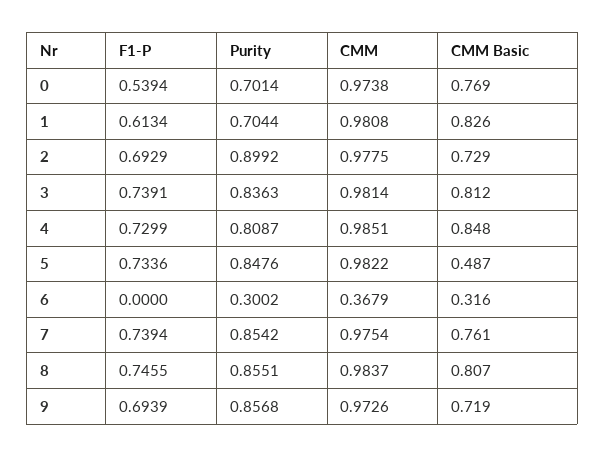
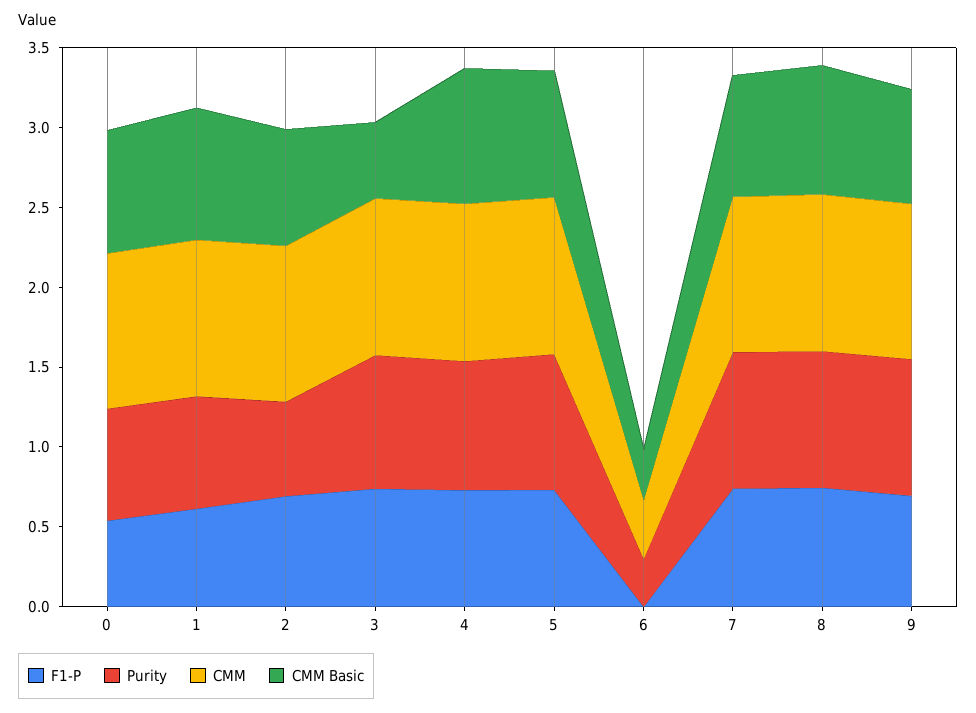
Purity, 2: 0.8992 -> 0.6
CMM Basic, 3: 0.812 -> 0.5
CMM Basic, 5: 0.487 -> 0.8

